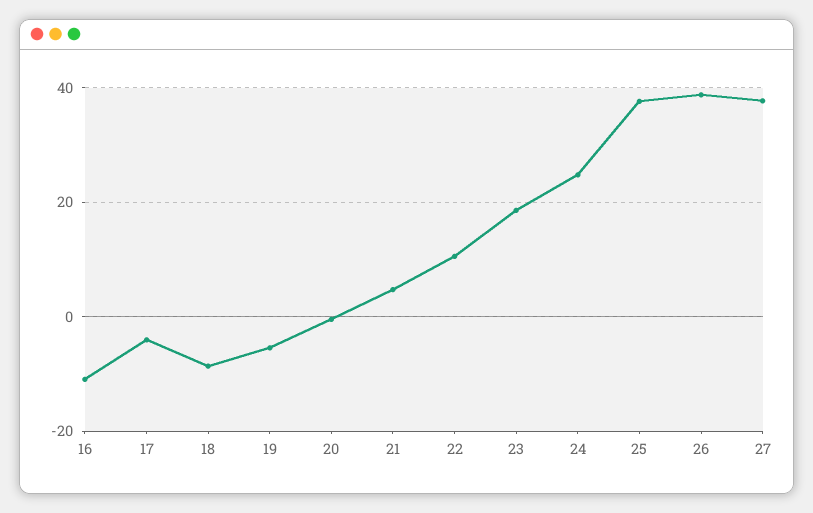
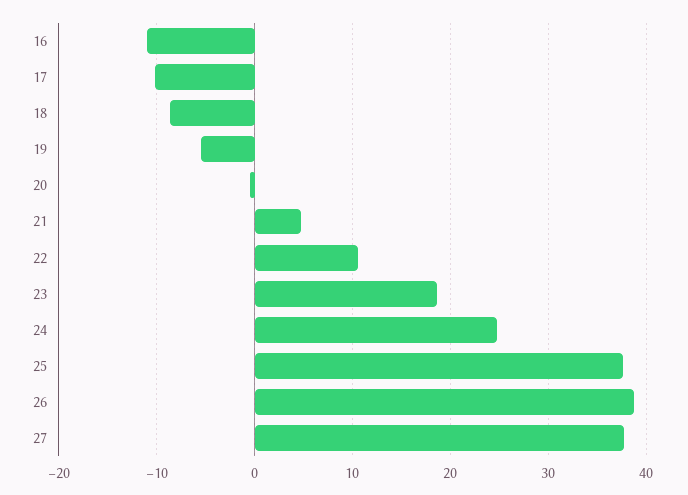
17: -4 -> -10

